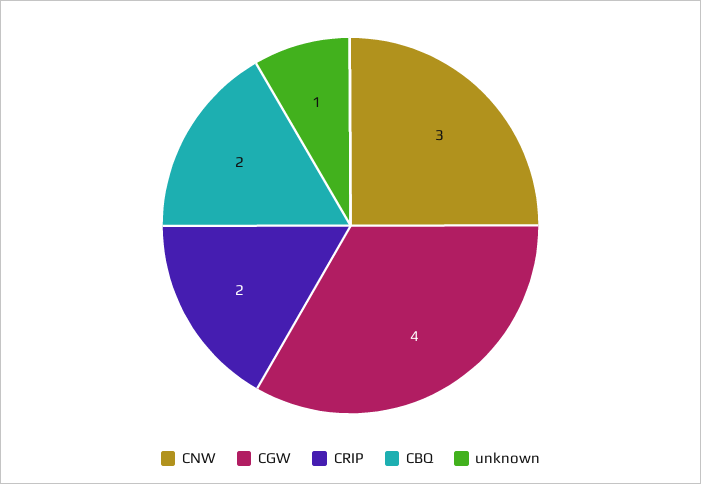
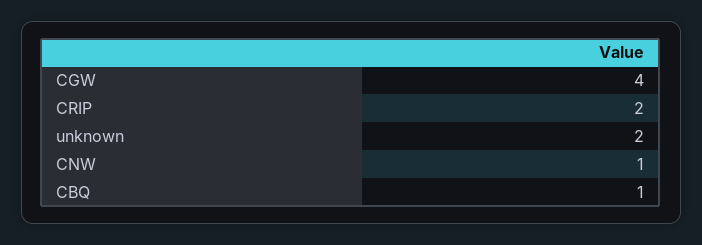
CNW: 3 -> 1
CBQ: 2 -> 1
unknown: 1 -> 2

